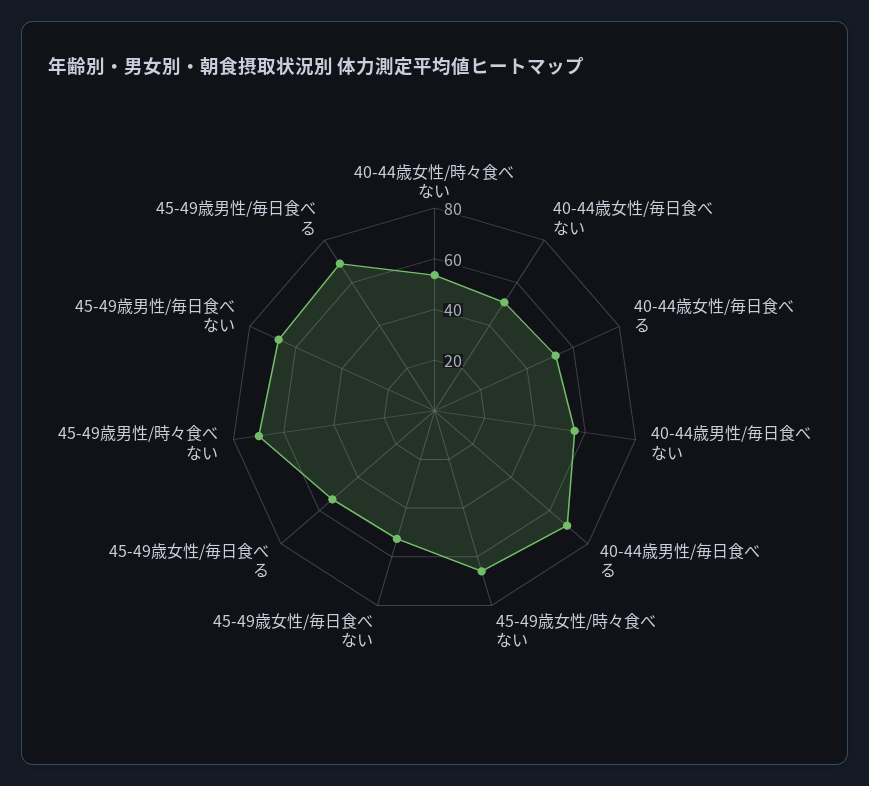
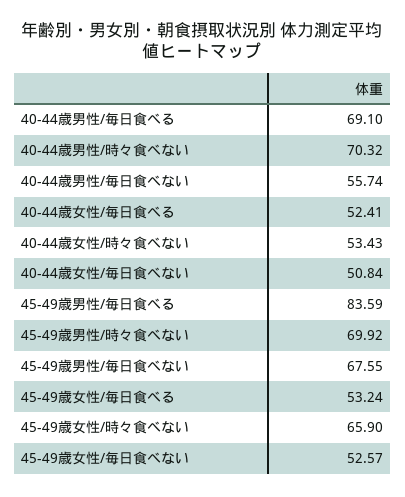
45-49歳男性/毎日食べる: 70 -> 83.59
40-44歳男性/時々食べない: none -> 70.32

